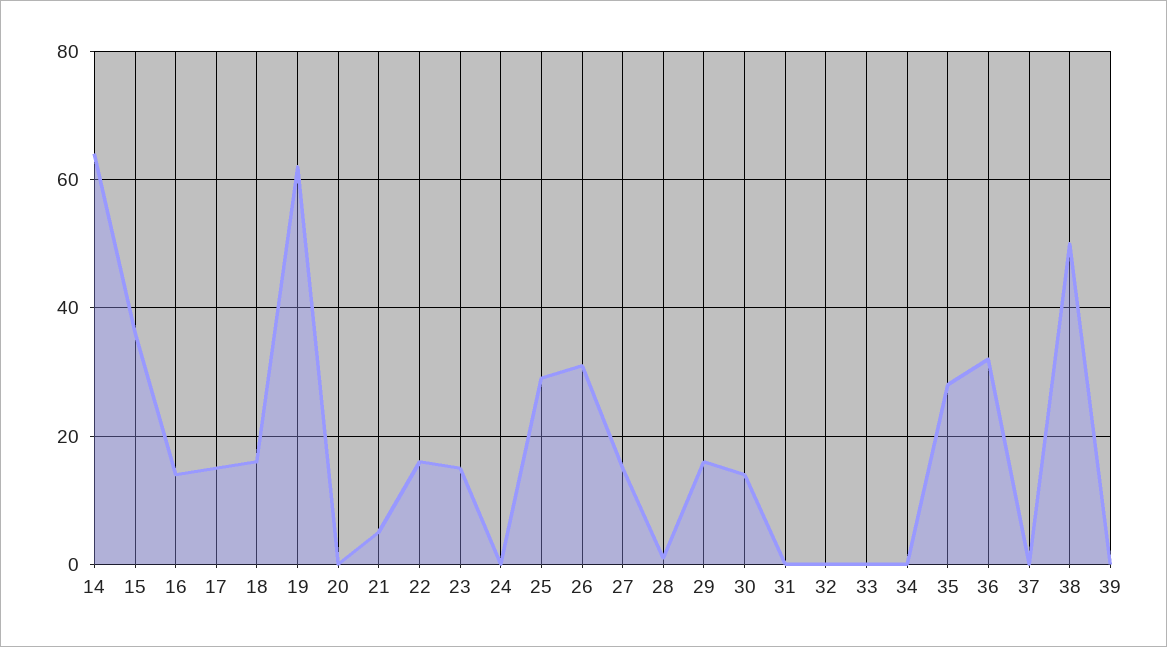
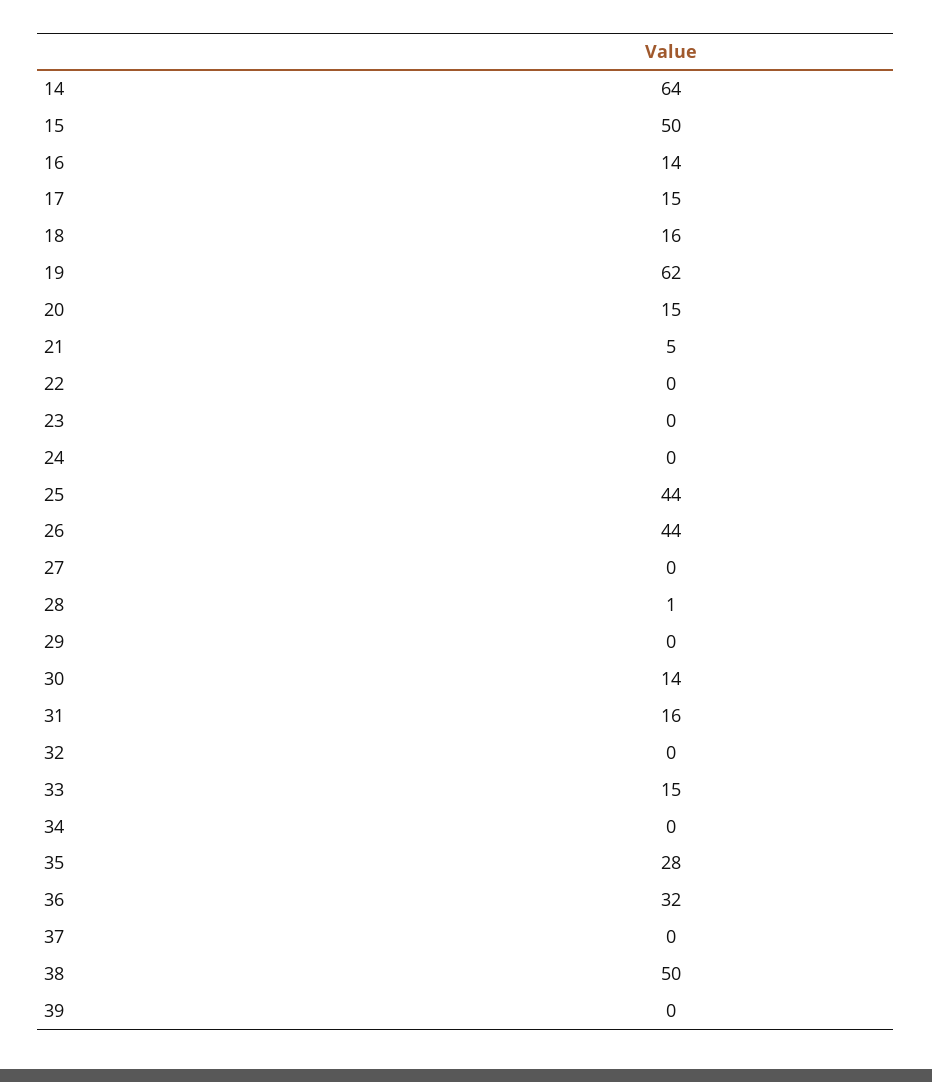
15: 35 -> 50
20: 0 -> 15
22: 15 -> 0
23: 15 -> 0
25: 30 -> 44
26: 30 -> 44
27: 15 -> 0
29: 15 -> 0
31: 0 -> 16
33: 0 -> 15

